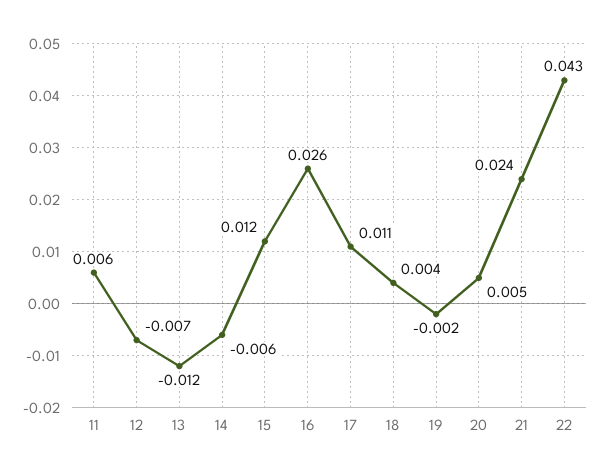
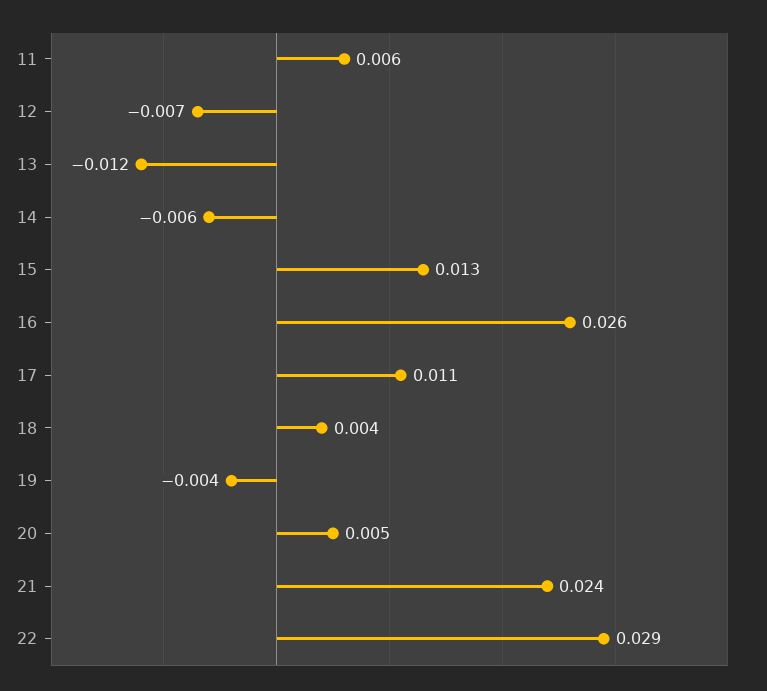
15: 0.012 -> 0.013
19: -0.002 -> -0.004
22: 0.043 -> 0.029

